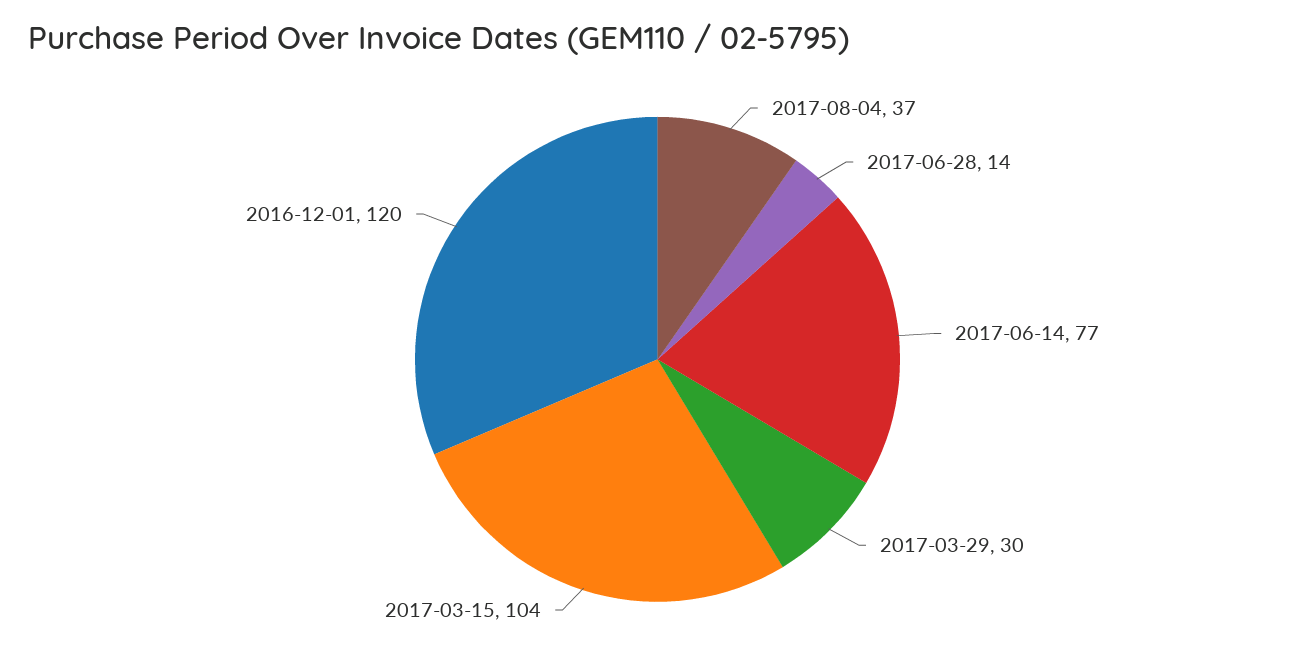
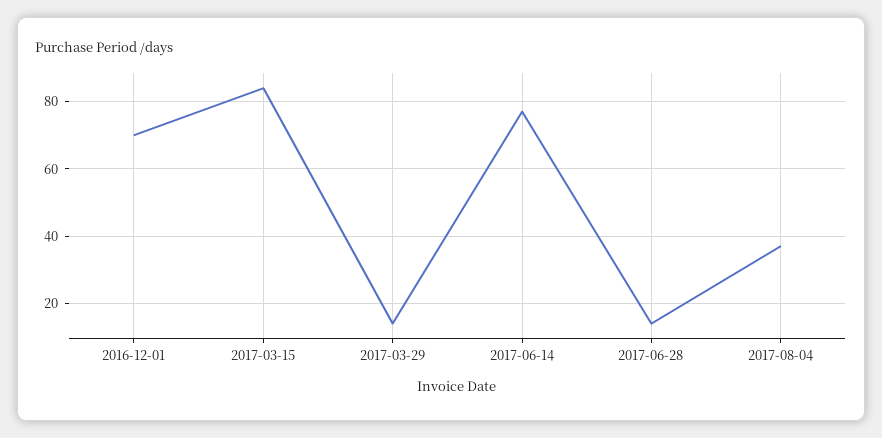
2017-03-29: 30 -> 15
2017-03-15: 104 -> 85
2016-12-01: 120 -> 70

